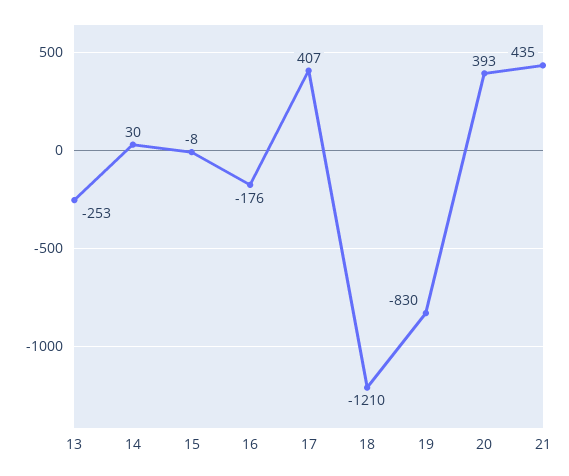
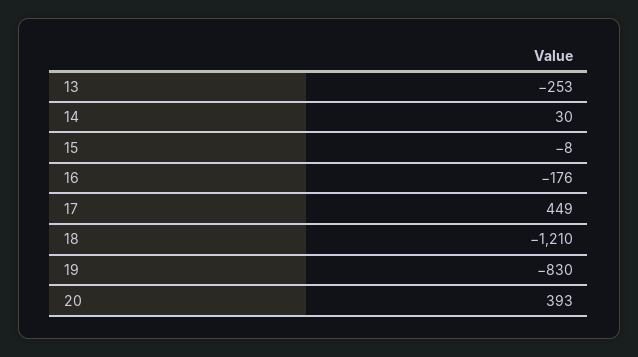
17: 407 -> 449
21: 435 -> none

